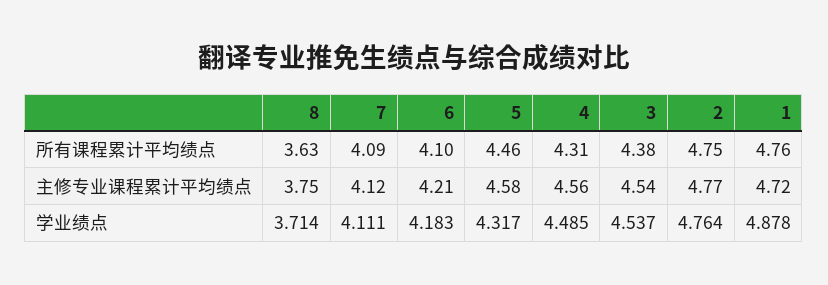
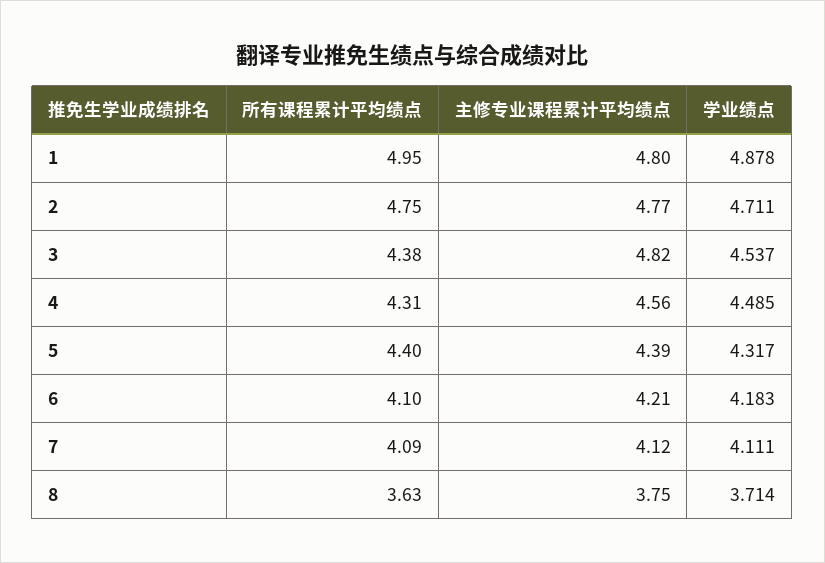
5, 所有课程累计平均绩点: 4.46 -> 4.4
1, 所有课程累计平均绩点: 4.76 -> 4.95
5, 主修专业课程累计平均绩点: 4.58 -> 4.39
3, 主修专业课程累计平均绩点: 4.54 -> 4.82
1, 主修专业课程累计平均绩点: 4.72 -> 4.8
2, 学业绩点: 4.764 -> 4.711

